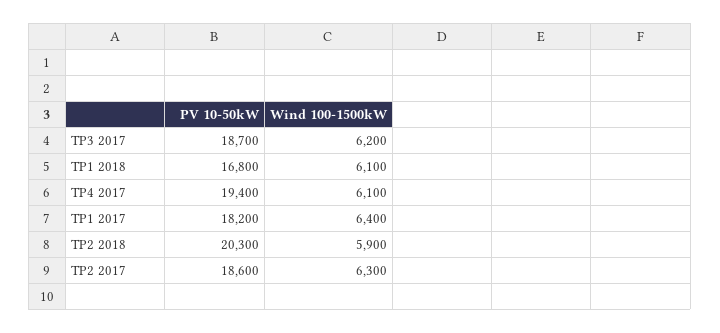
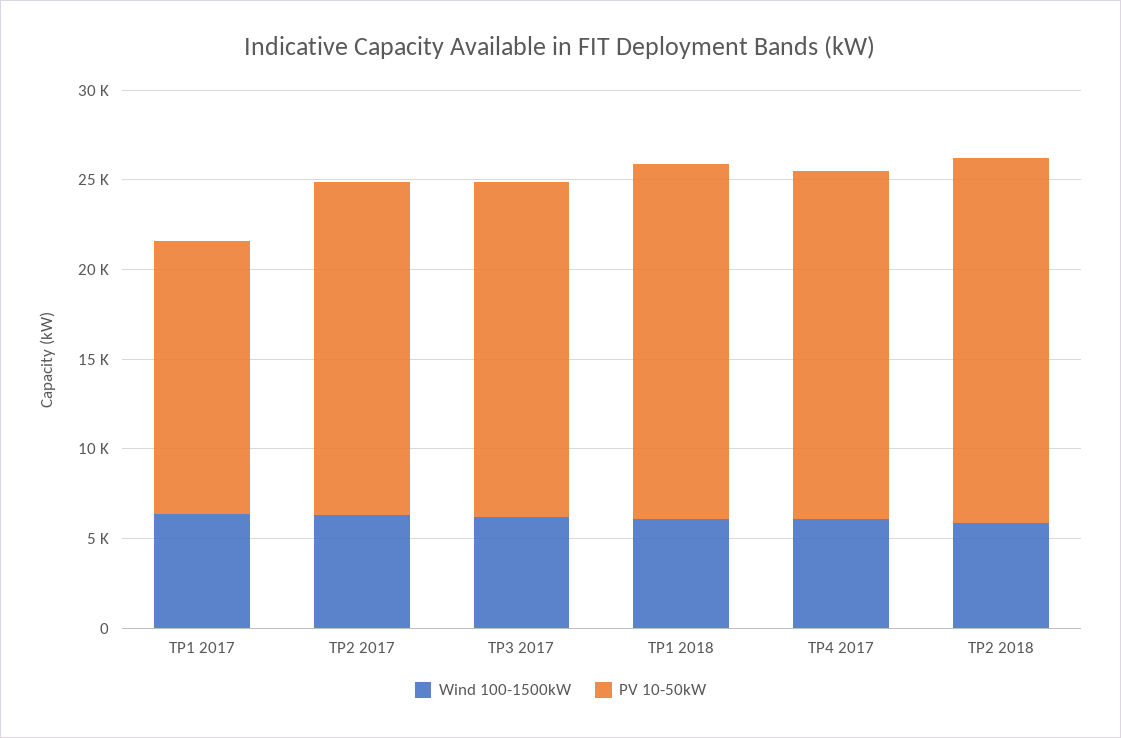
PV 10-50kW, TP1 2018: 16800 -> 20000
PV 10-50kW, TP1 2017: 18200 -> 15000

